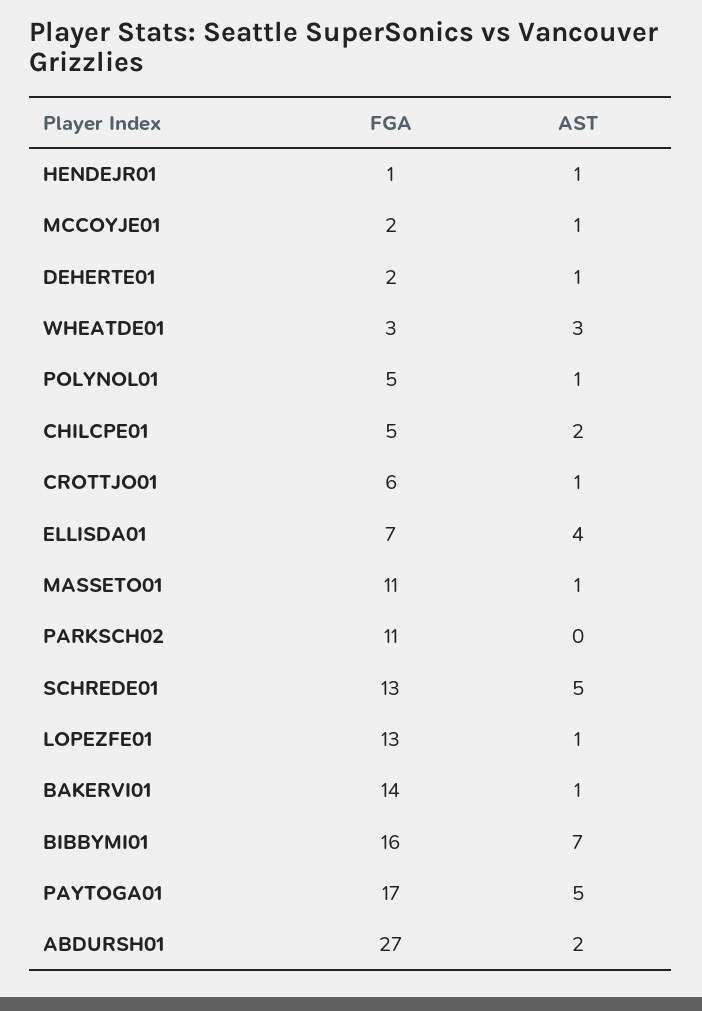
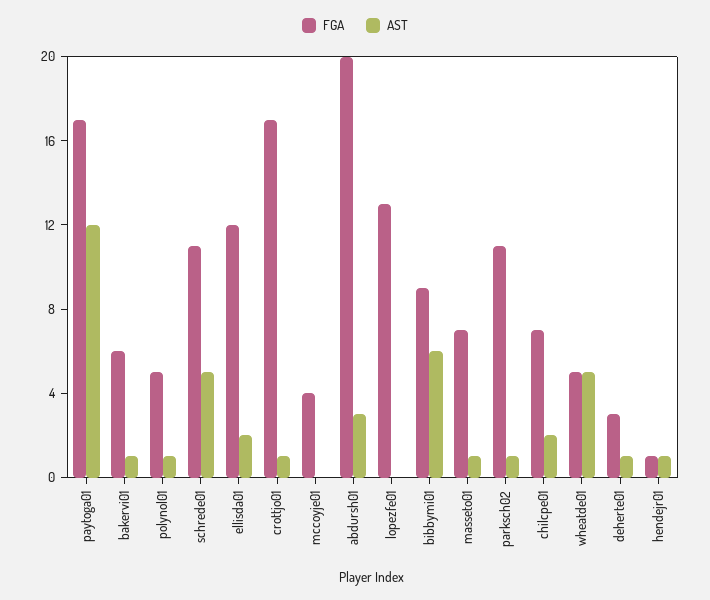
FGA, MCCOYJE01: 2 -> 4
AST, MCCOYJE01: 1 -> 0
FGA, DEHERTE01: 2 -> 3
FGA, WHEATDE01: 3 -> 5
AST, WHEATDE01: 3 -> 5
FGA, CHILCPE01: 5 -> 7
FGA, CROTTJO01: 6 -> 17
FGA, ELLISDA01: 7 -> 12
AST, ELLISDA01: 4 -> 2
FGA, MASSETO01: 11 -> 7
AST, PARKSCH02: 0 -> 1
FGA, SCHREDE01: 13 -> 11
AST, LOPEZFE01: 1 -> 0
FGA, BAKERVI01: 14 -> 6
FGA, BIBBYMI01: 16 -> 9
AST, BIBBYMI01: 7 -> 6
AST, PAYTOGA01: 5 -> 12
FGA, ABDURSH01: 27 -> 20
AST, ABDURSH01: 2 -> 3

